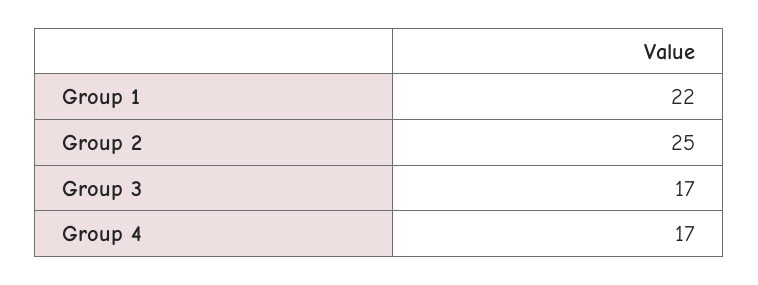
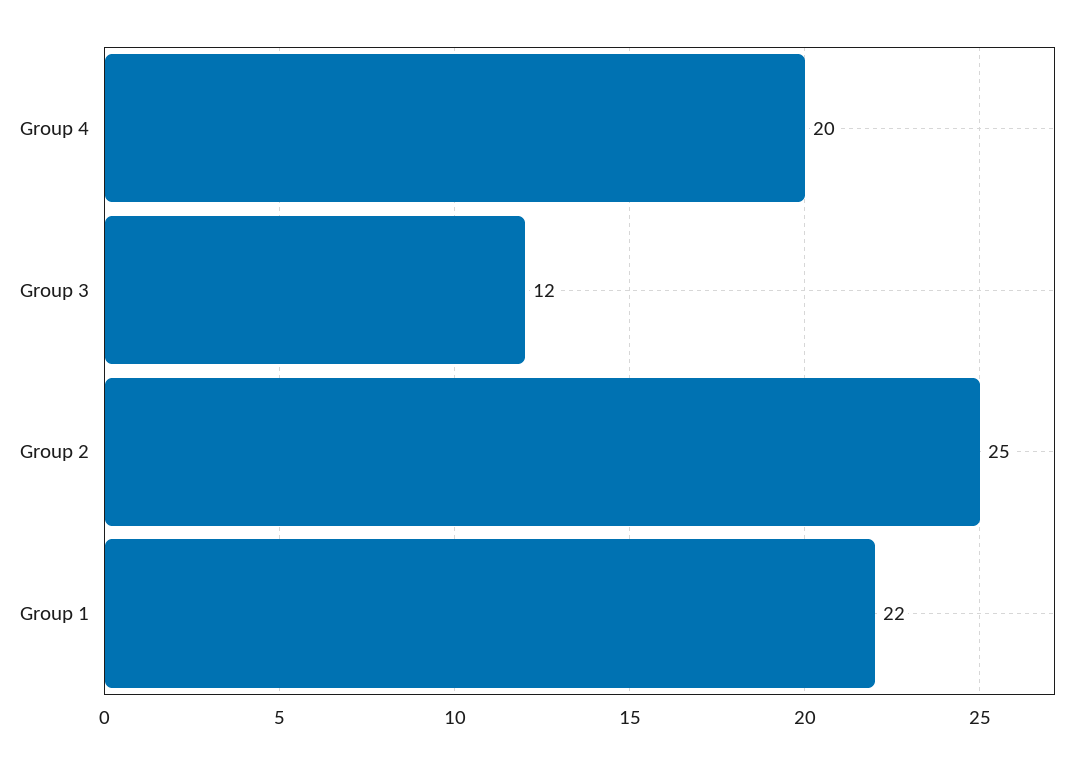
Group 3: 17 -> 12
Group 4: 17 -> 20

